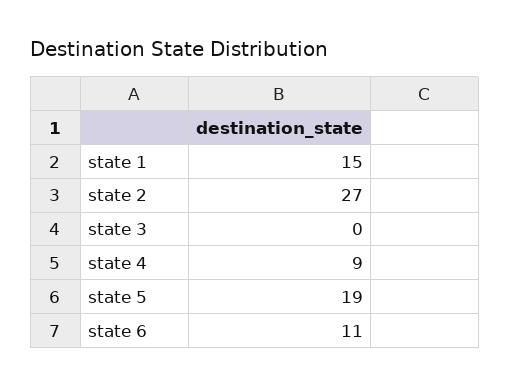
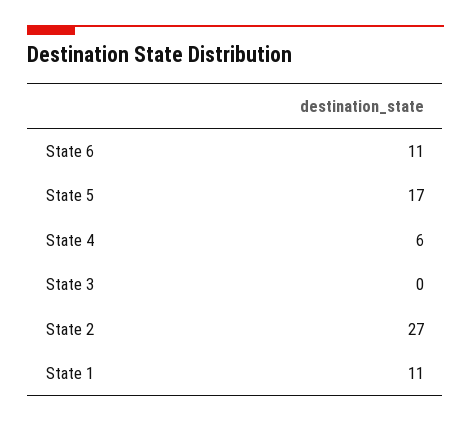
state 1: 15 -> 11
state 4: 9 -> 6
state 5: 19 -> 17

